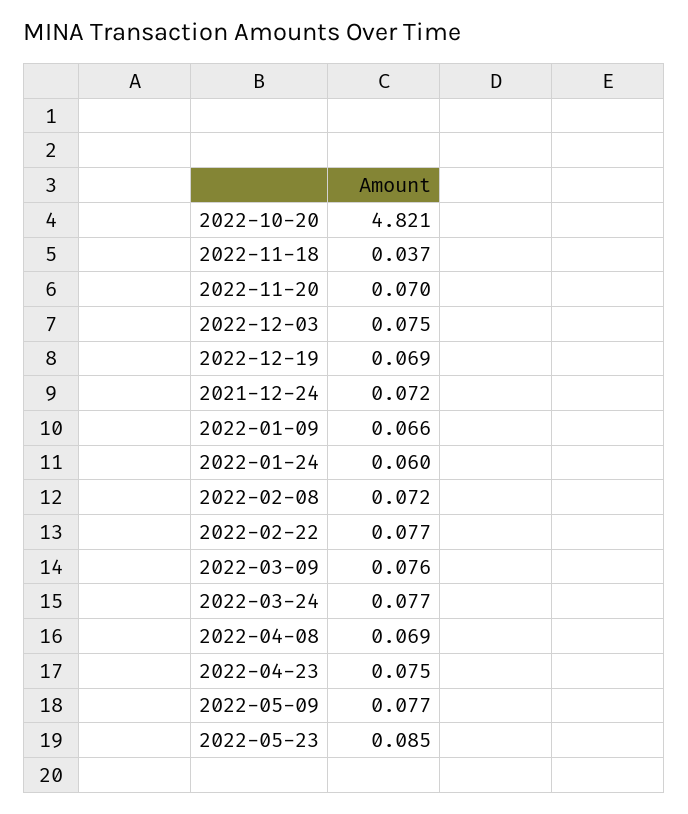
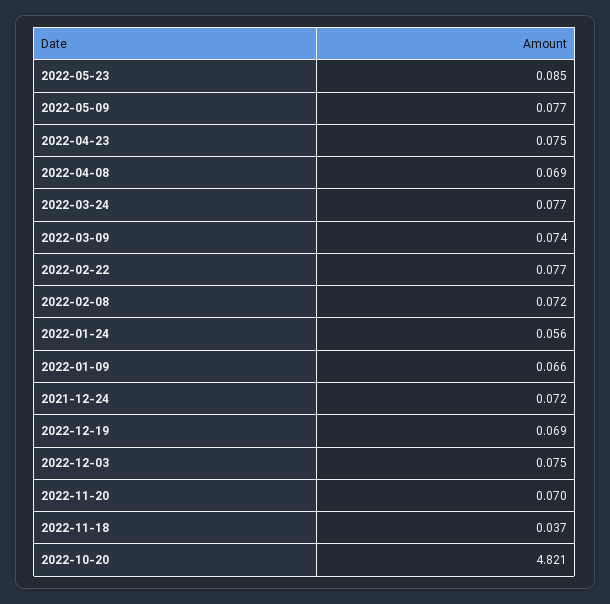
2022-01-24: 0.06 -> 0.056
2022-03-09: 0.076 -> 0.074

